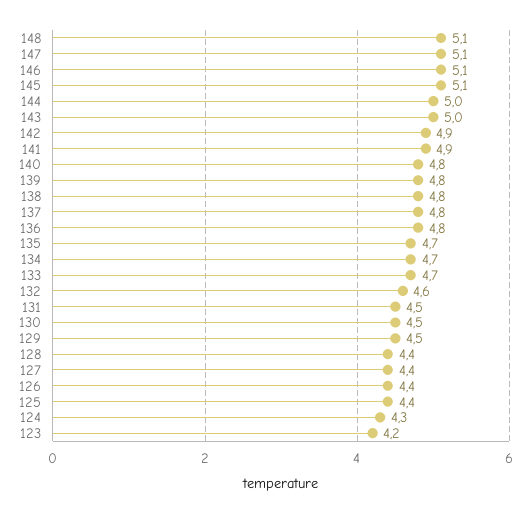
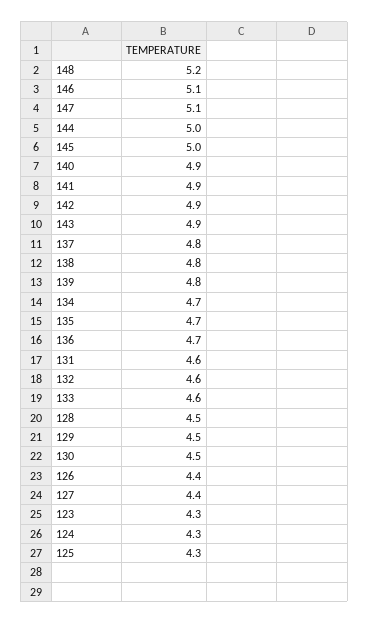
148: 5.1 -> 5.2
145: 5.1 -> 5
143: 5 -> 4.9
140: 4.8 -> 4.9
136: 4.8 -> 4.7
133: 4.7 -> 4.6
131: 4.5 -> 4.6
128: 4.4 -> 4.5
125: 4.4 -> 4.3
123: 4.2 -> 4.3

